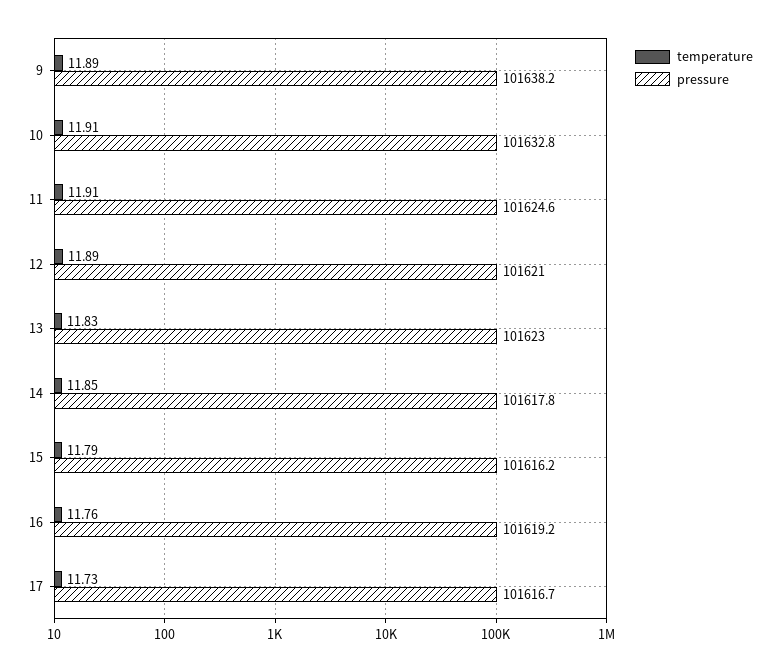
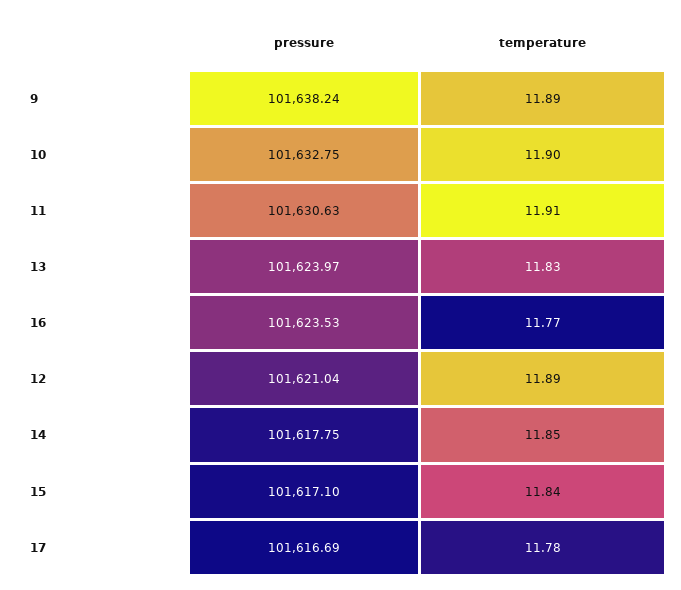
temperature, 10: 11.91 -> 11.9
pressure, 11: 101624.6 -> 101630.63
pressure, 13: 101623 -> 101623.97
temperature, 15: 11.79 -> 11.84
pressure, 15: 101616.2 -> 101617.1
temperature, 16: 11.76 -> 11.77
pressure, 16: 101619.2 -> 101623.53
temperature, 17: 11.73 -> 11.78

